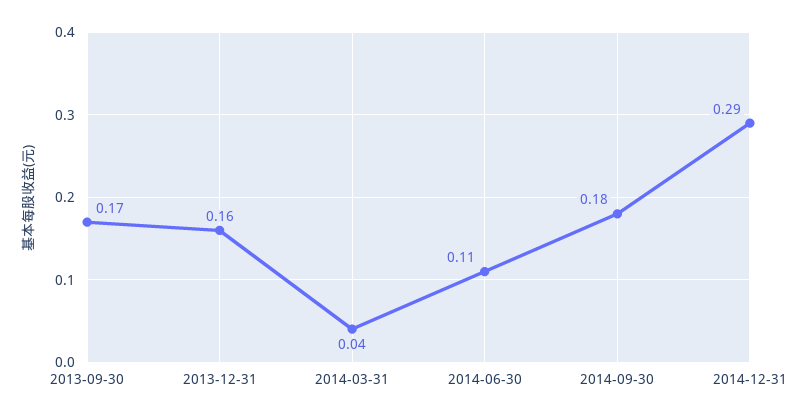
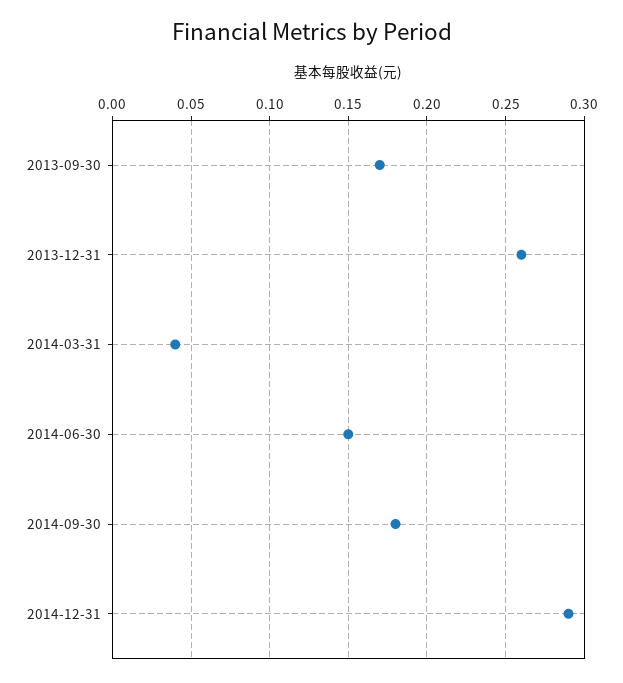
2013-12-31: 0.16 -> 0.26
2014-06-30: 0.11 -> 0.15

